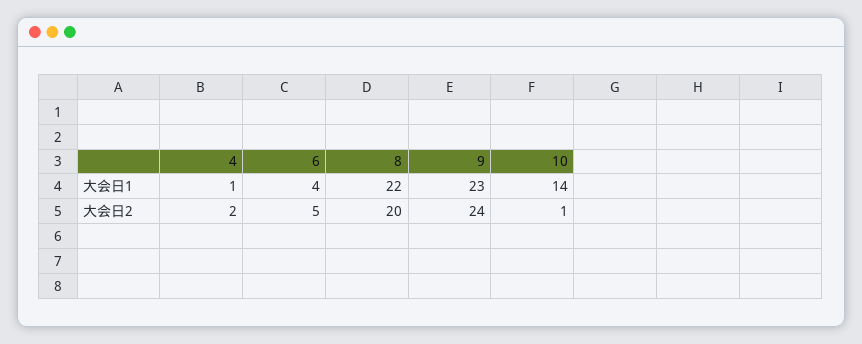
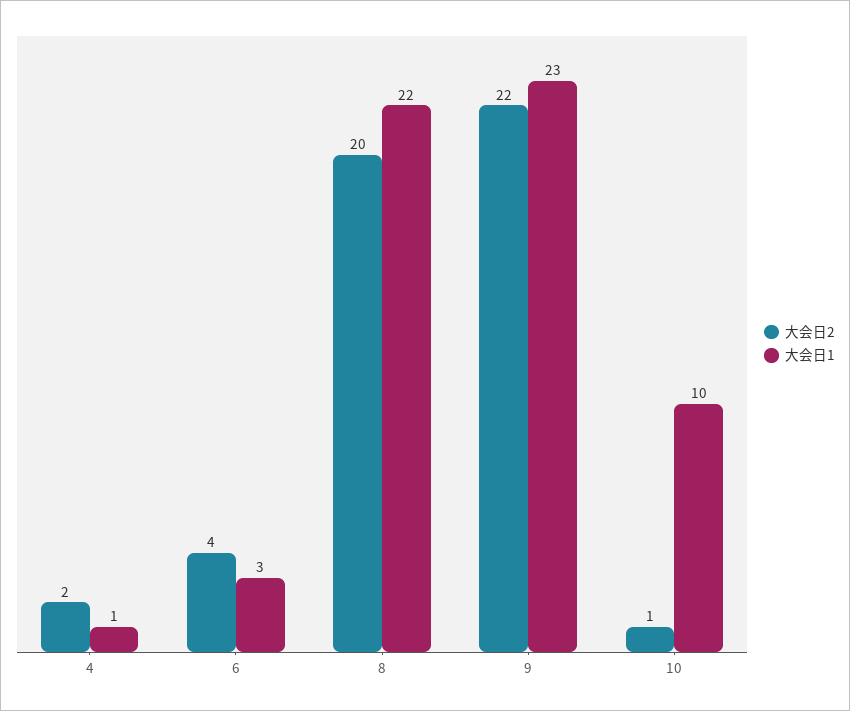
大会日1, 6: 4 -> 3
大会日1, 10: 14 -> 10
大会日2, 6: 5 -> 4
大会日2, 9: 24 -> 22

